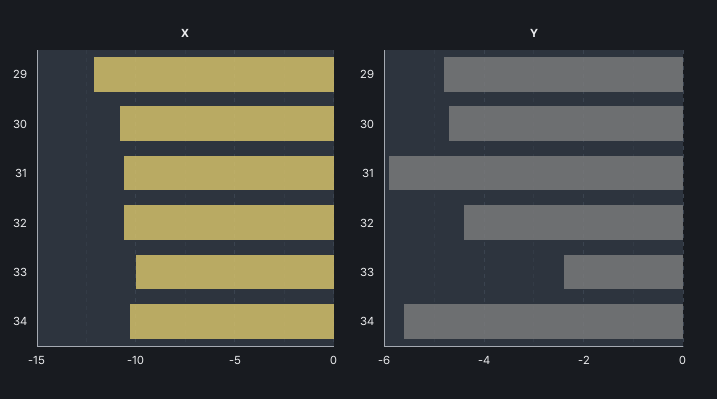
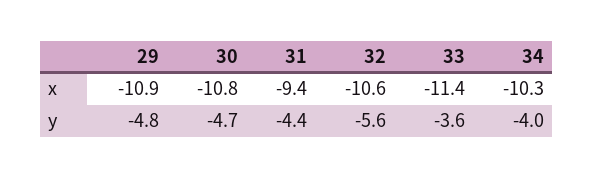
X, 29: -12 -> -10.9
X, 31: -10.5 -> -9.4
X, 33: -10 -> -11.4
Y, 31: -6 -> -4.4
Y, 32: -4.5 -> -5.6
Y, 33: -2.5 -> -3.6
Y, 34: -5.5 -> -4

